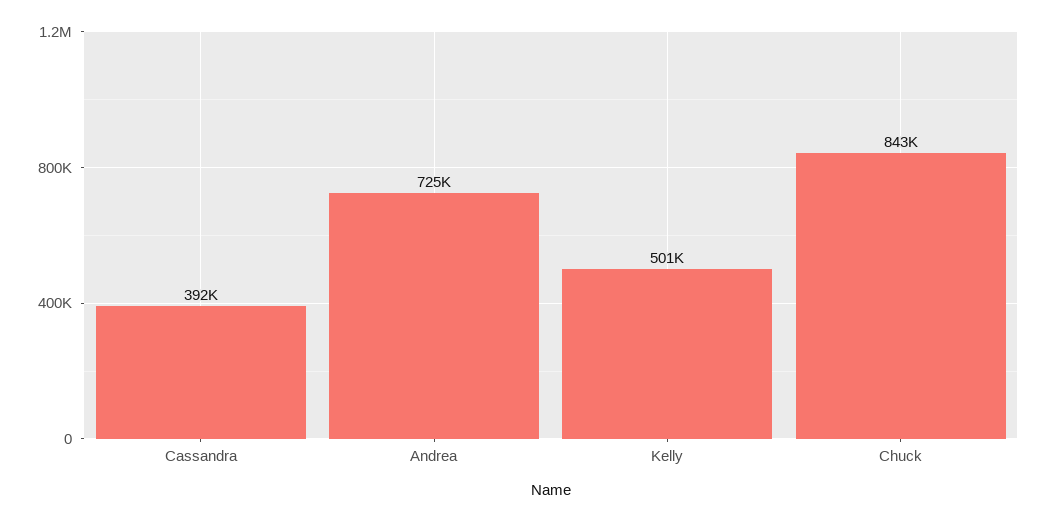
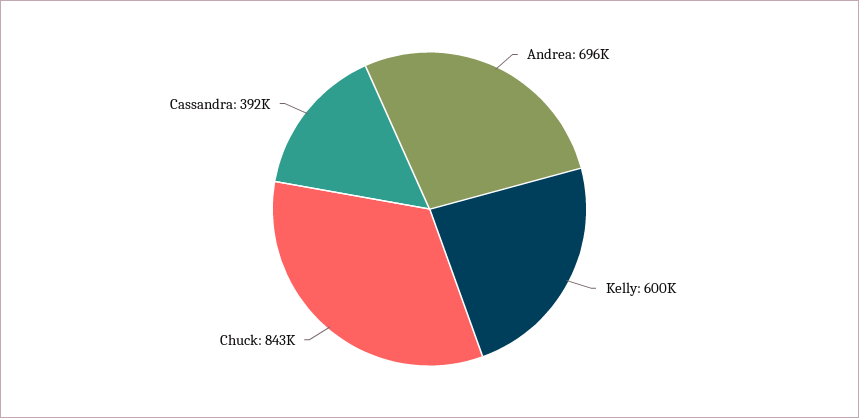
Andrea: 725000 -> 696000
Kelly: 501000 -> 600000

